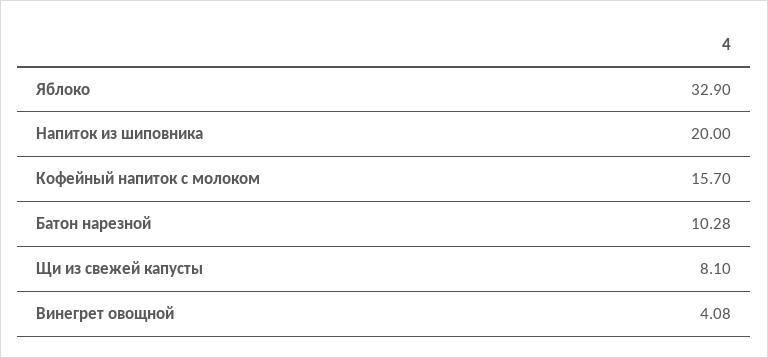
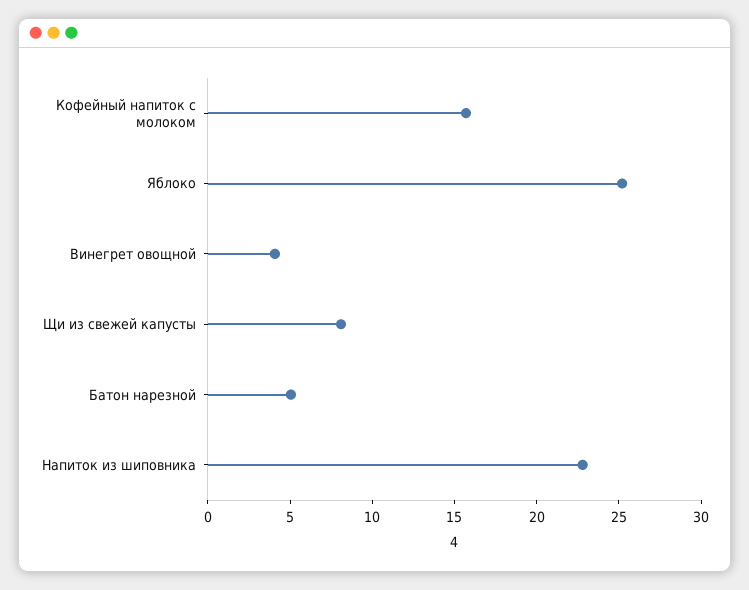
Яблоко: 32.9 -> 25
Напиток из шиповника: 20 -> 23
Батон нарезной: 10.28 -> 5

